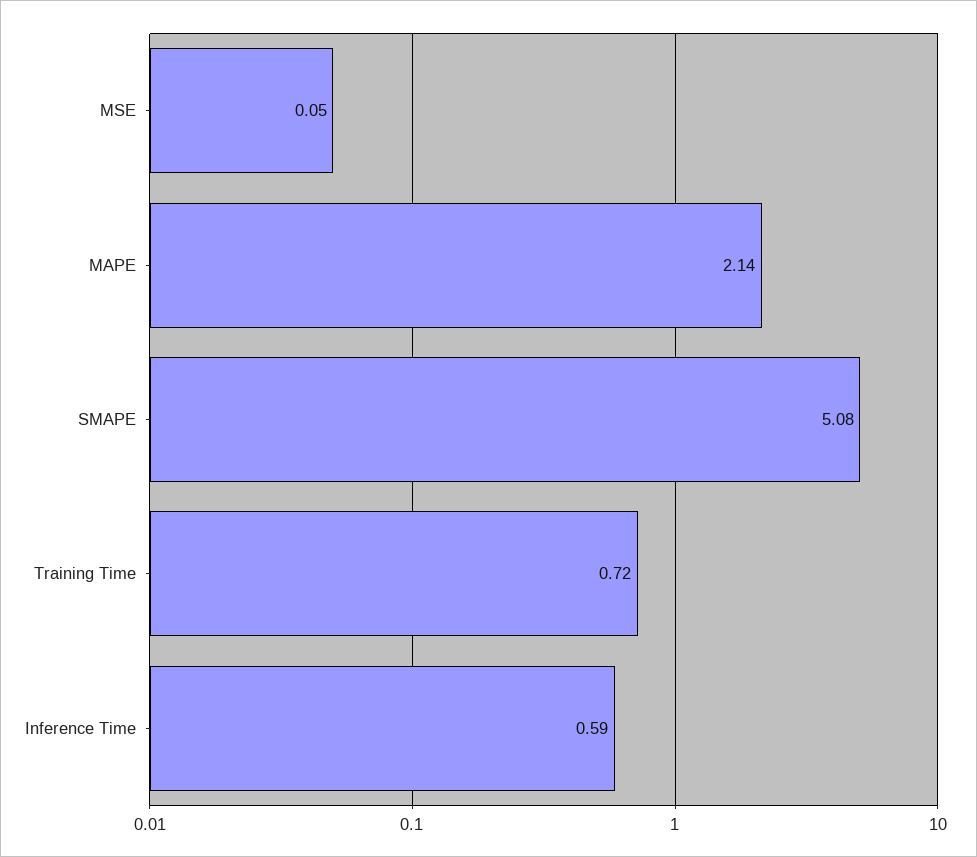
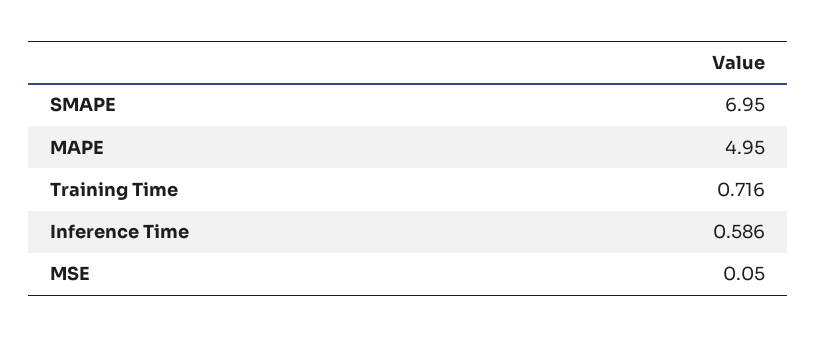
MAPE: 2.14 -> 4.95
SMAPE: 5.08 -> 6.95

